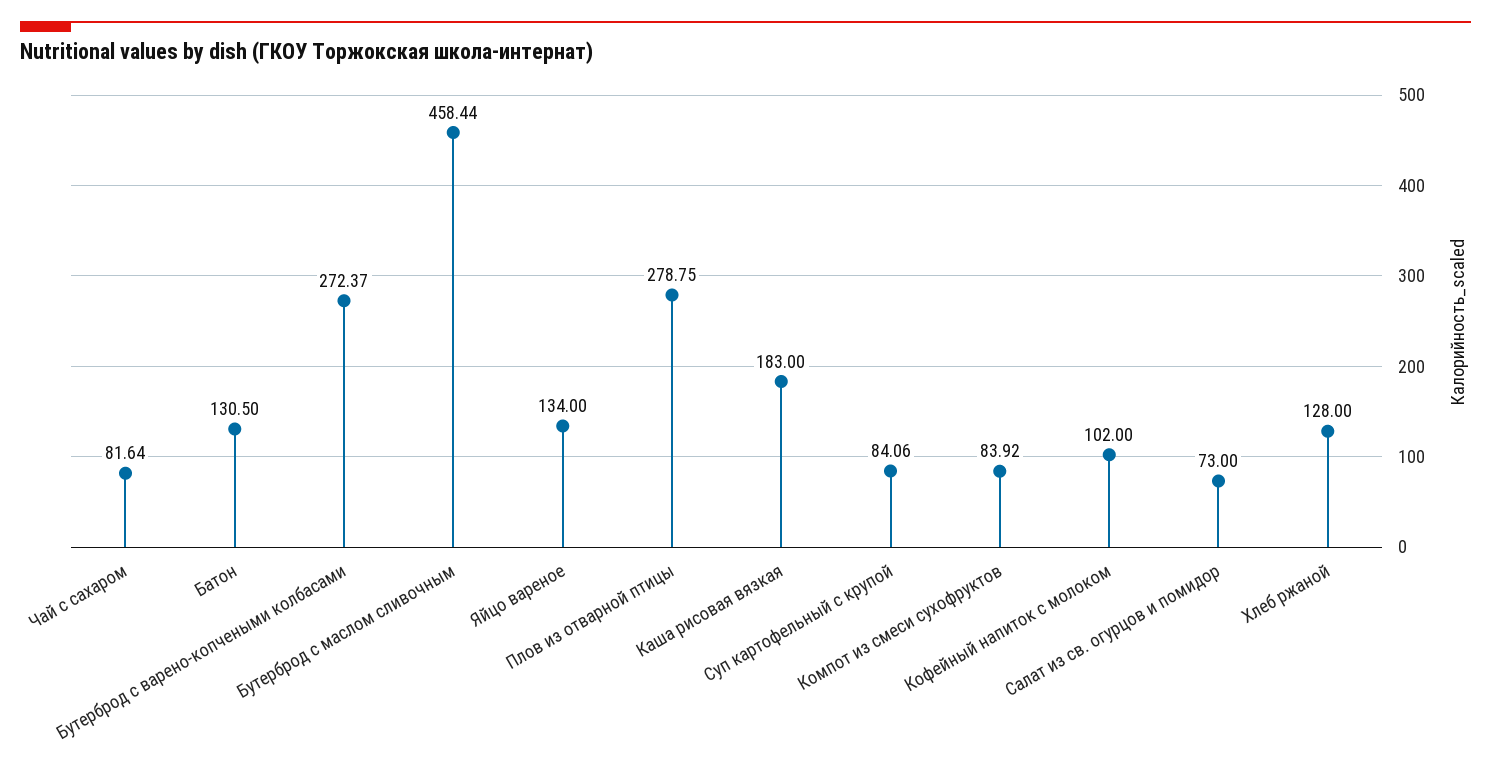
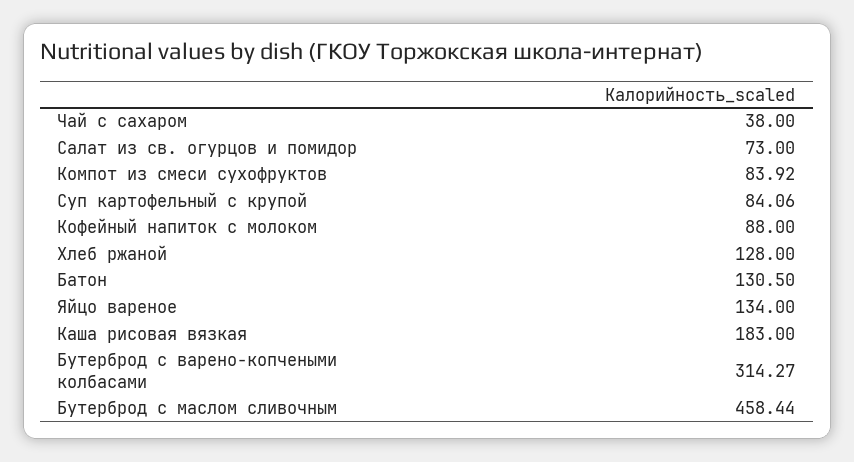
Чай с сахаром: 81.64 -> 38
Бутерброд с варено-копчеными колбасами: 272.37 -> 314.27
Плов из отварной птицы: 278.75 -> none
Кофейный напиток с молоком: 102 -> 88

